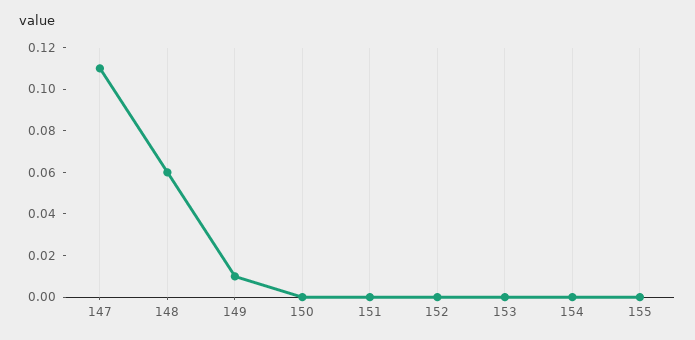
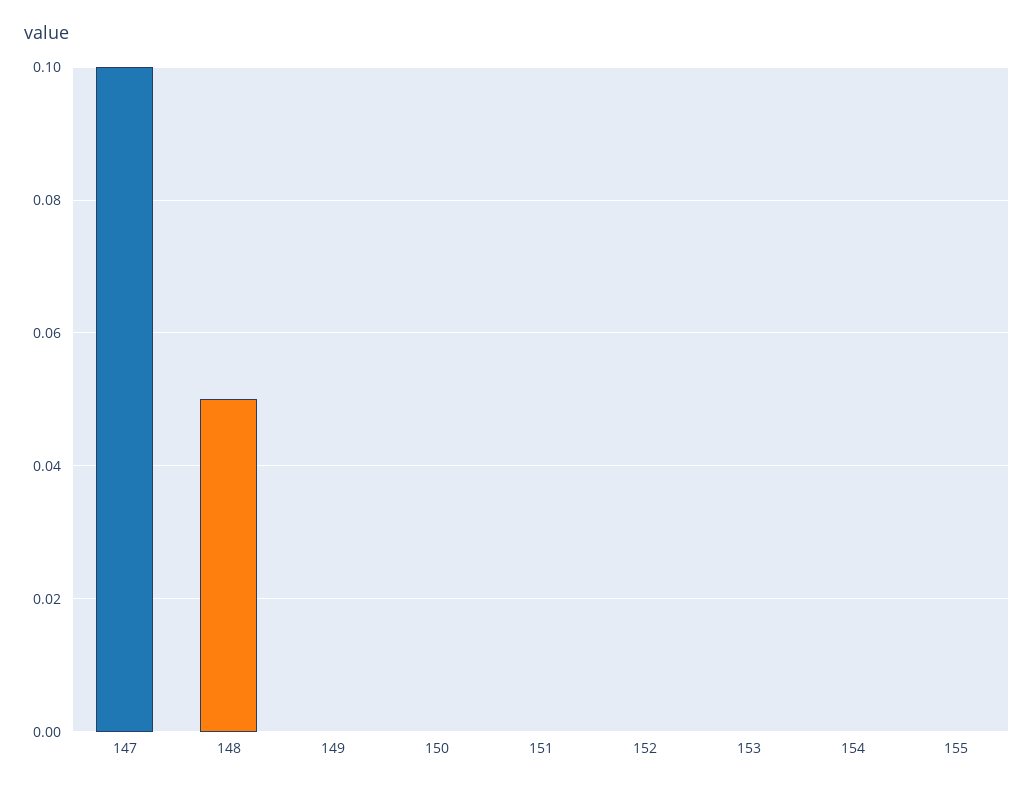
147: 0.11 -> 0.1
148: 0.06 -> 0.05
149: 0.01 -> 0

